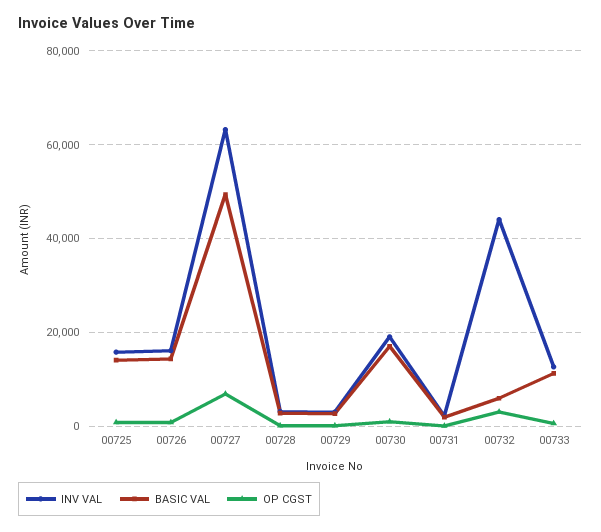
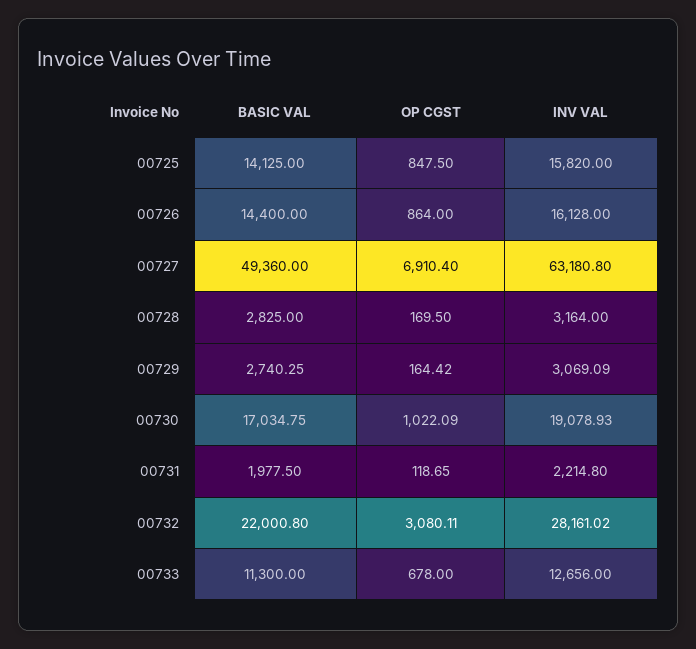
INV VAL, 00732: 44000 -> 28161.02
BASIC VAL, 00732: 6000 -> 22000.8

